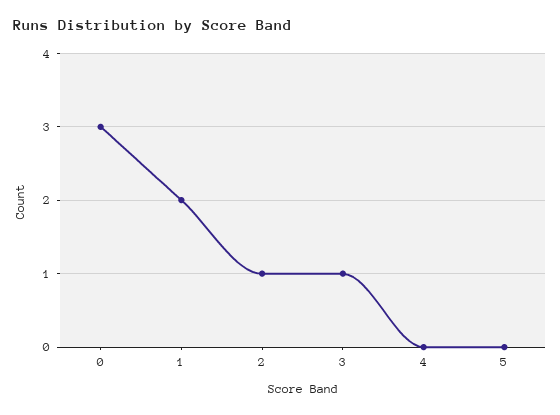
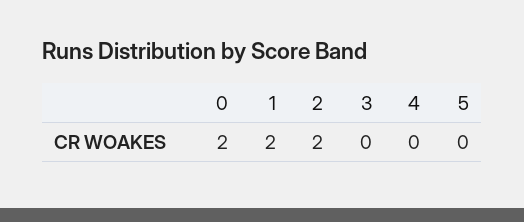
0: 3 -> 2
2: 1 -> 2
3: 1 -> 0

